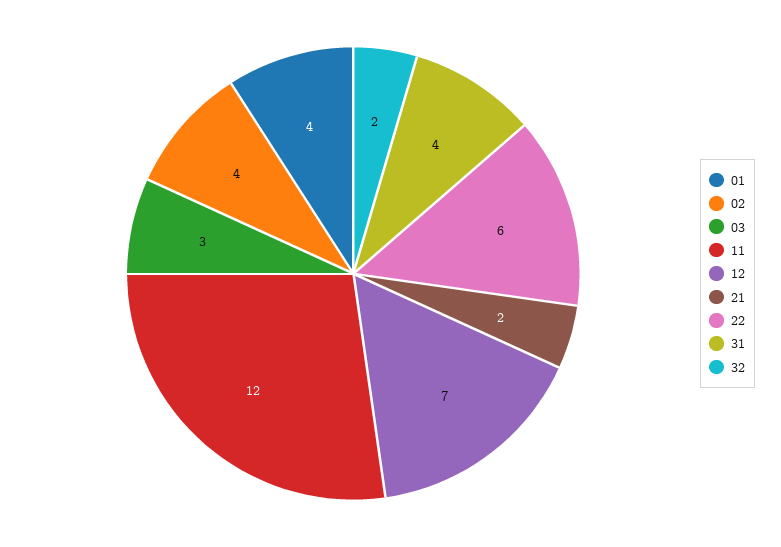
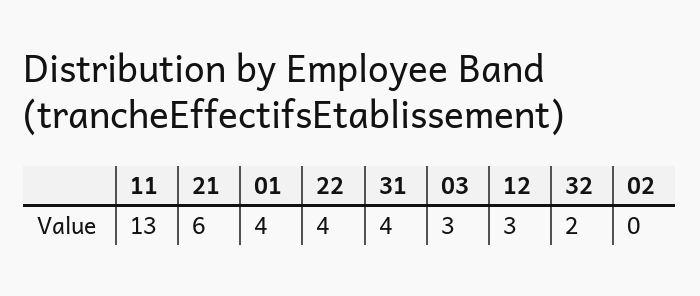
02: 4 -> 0
11: 12 -> 13
12: 7 -> 3
21: 2 -> 6
22: 6 -> 4

